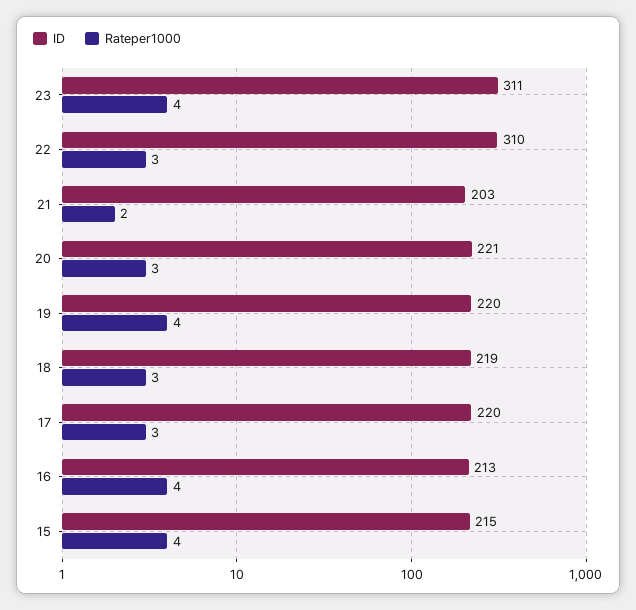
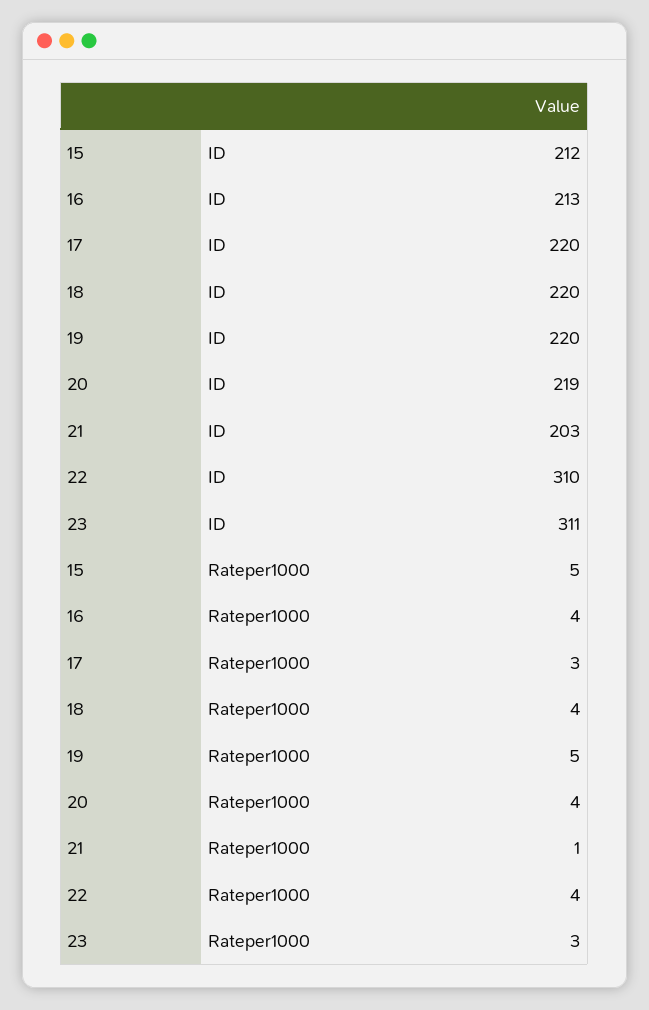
Rateper1000, 23: 4 -> 3
Rateper1000, 22: 3 -> 4
Rateper1000, 21: 2 -> 1
ID, 20: 221 -> 219
Rateper1000, 20: 3 -> 4
Rateper1000, 19: 4 -> 5
ID, 18: 219 -> 220
Rateper1000, 18: 3 -> 4
ID, 15: 215 -> 212
Rateper1000, 15: 4 -> 5

